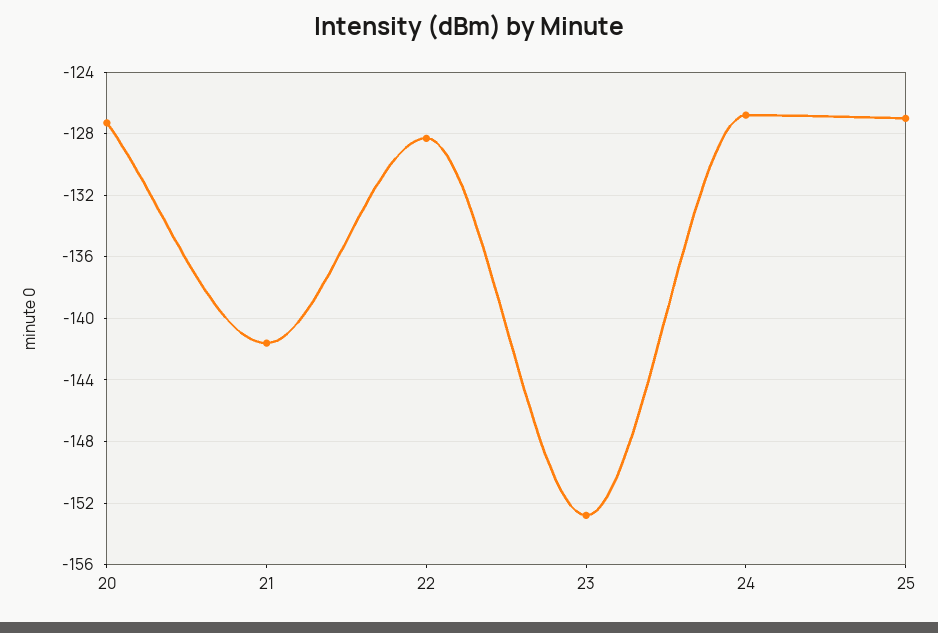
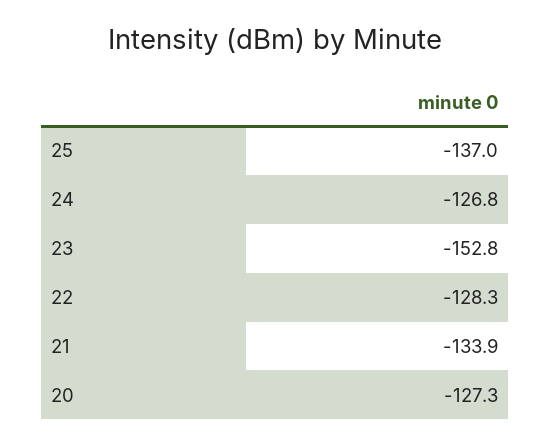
21: -141.5 -> -133.9
25: -127 -> -137

